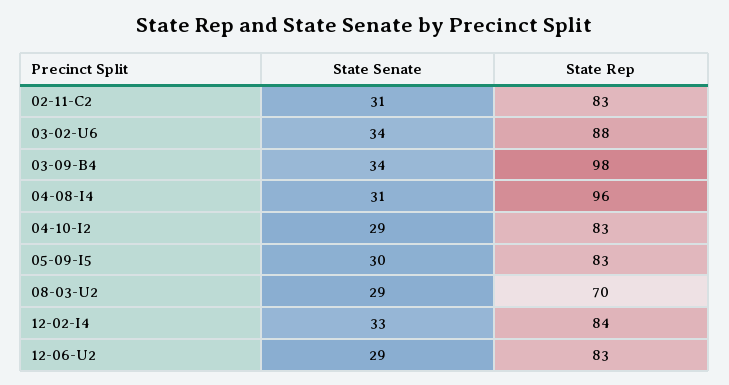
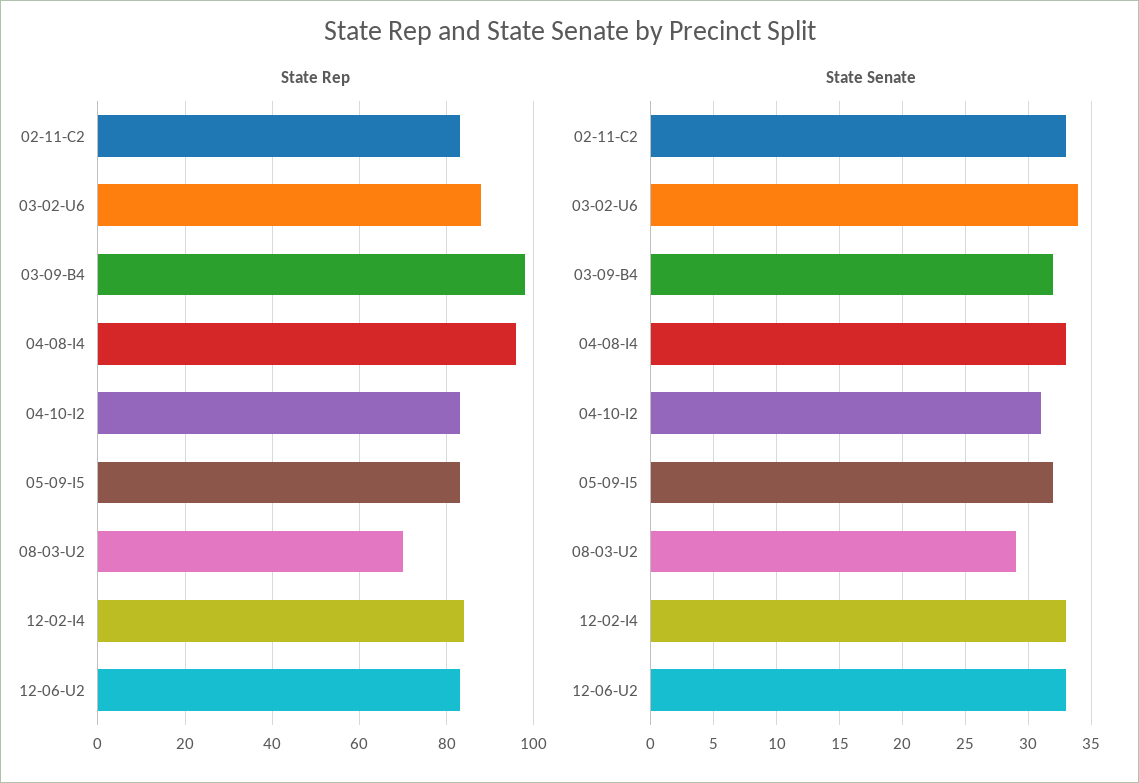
State Senate, 02-11-C2: 31 -> 33
State Senate, 03-09-B4: 34 -> 32
State Senate, 04-08-I4: 31 -> 33
State Senate, 04-10-I2: 29 -> 31
State Senate, 05-09-I5: 30 -> 32
State Senate, 12-06-U2: 29 -> 33

